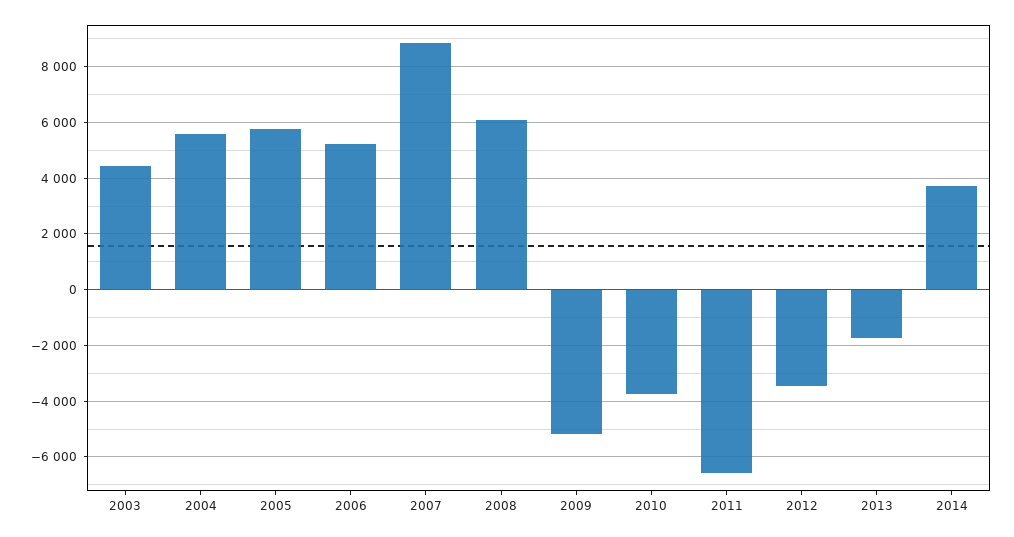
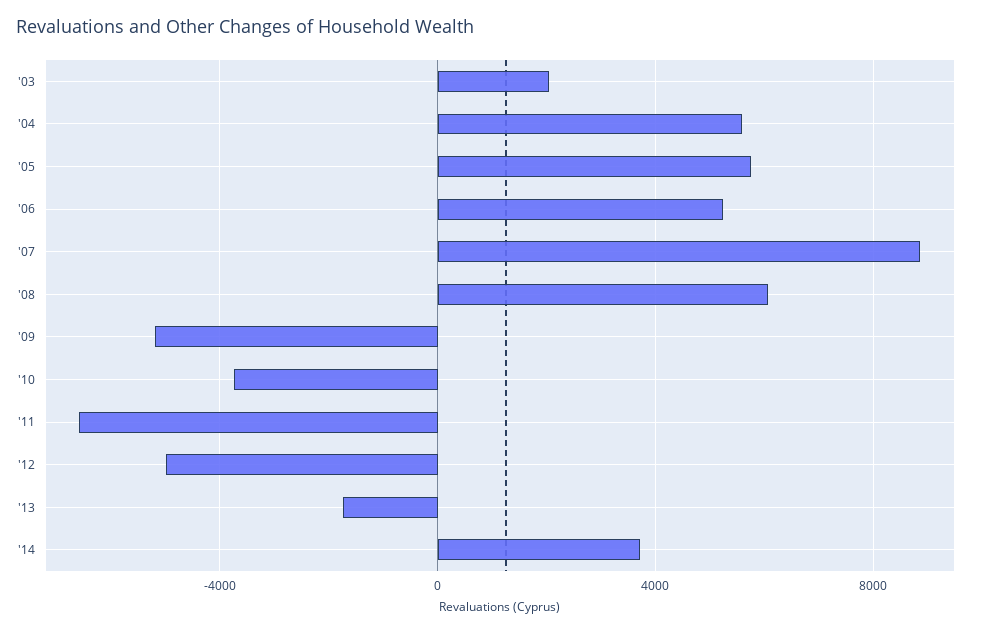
2003: 4500 -> 2000
2012: -3500 -> -5000

